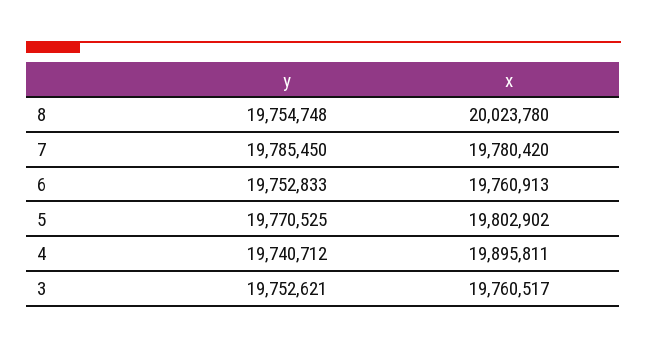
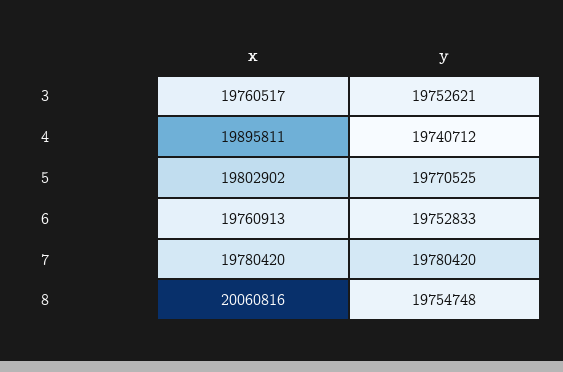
x, 8: 20023780 -> 20060816
y, 7: 19785450 -> 19780420

